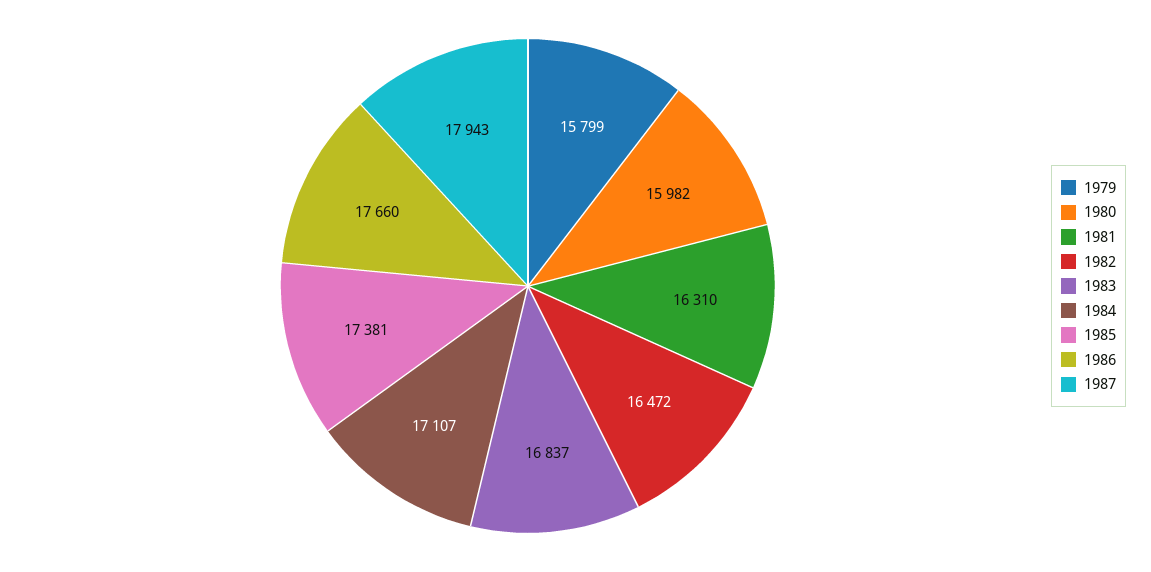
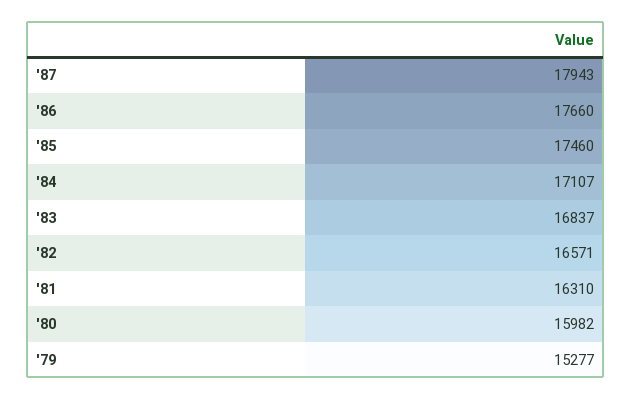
1979: 15799 -> 15277
1982: 16472 -> 16571
1985: 17381 -> 17460

